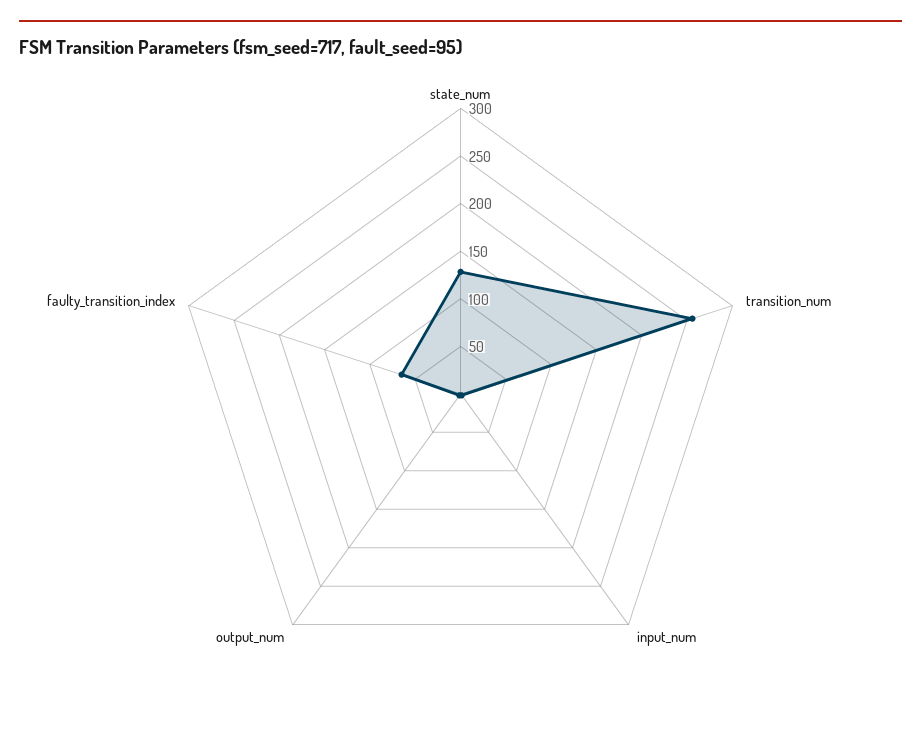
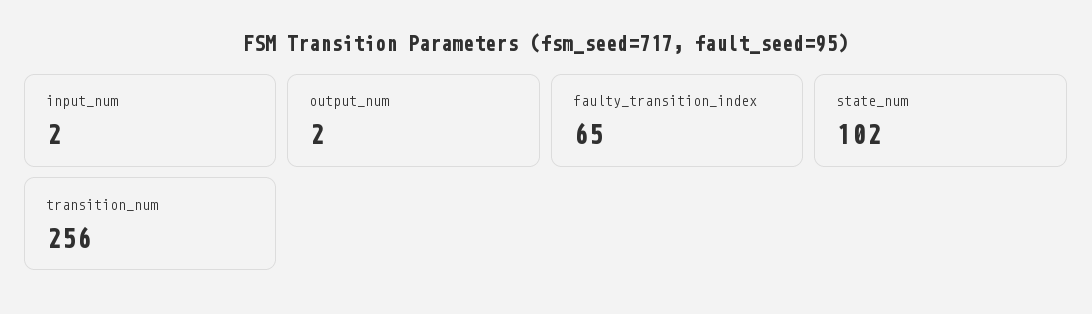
state_num: 130 -> 102

